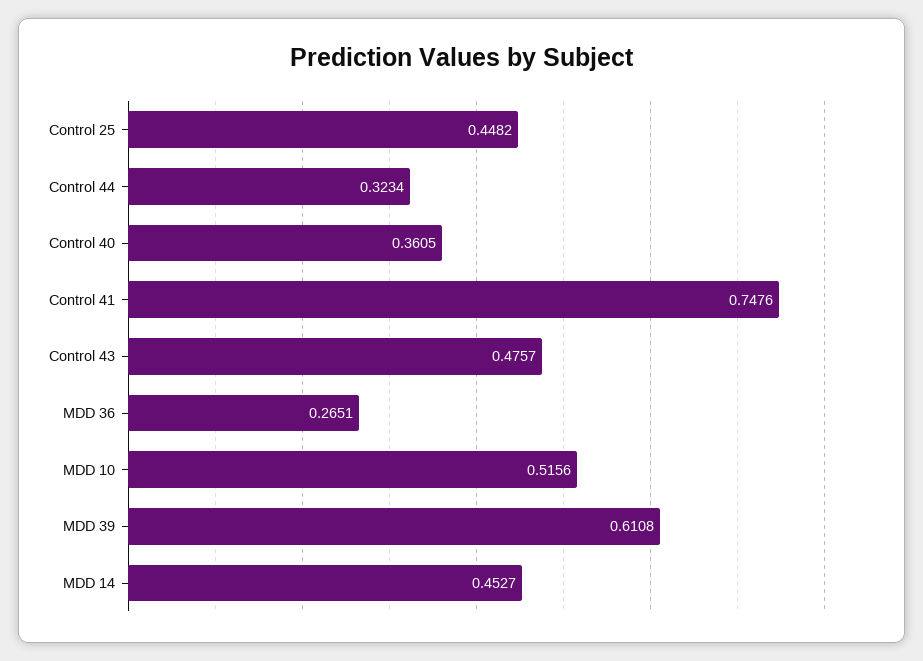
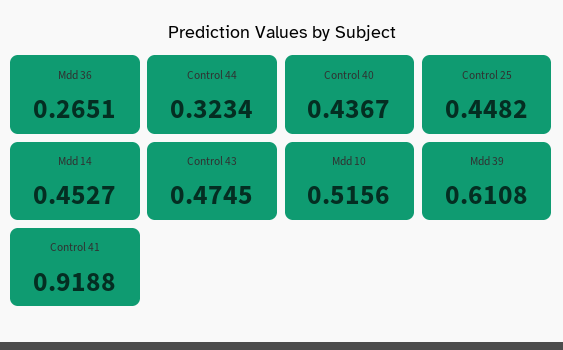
Control 40: 0.3605 -> 0.4367
Control 41: 0.7476 -> 0.9188
Control 43: 0.4757 -> 0.4745

